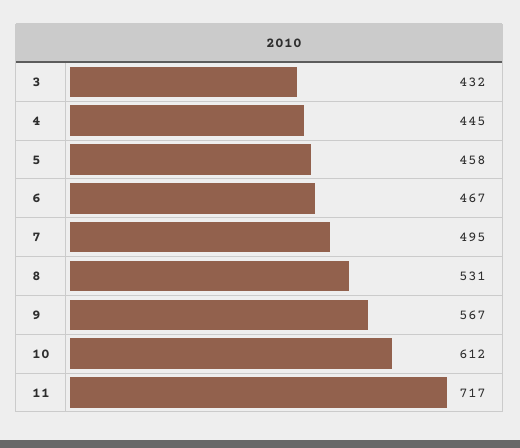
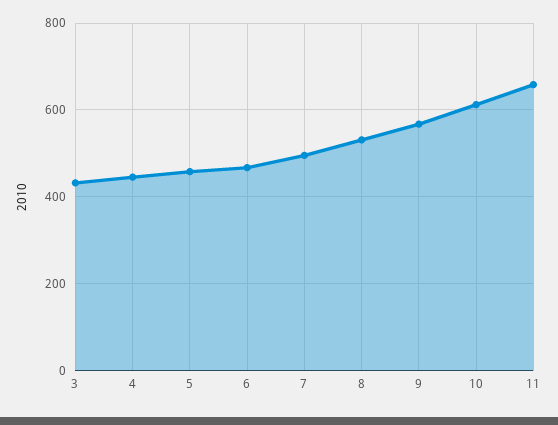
11: 717 -> 660

